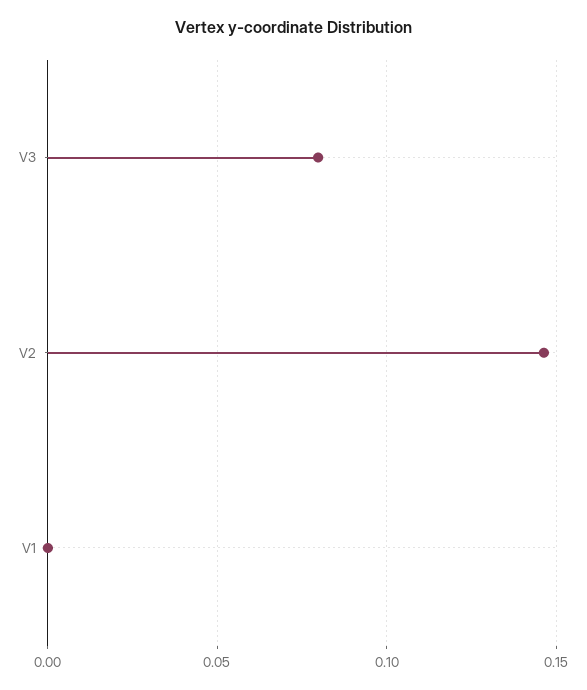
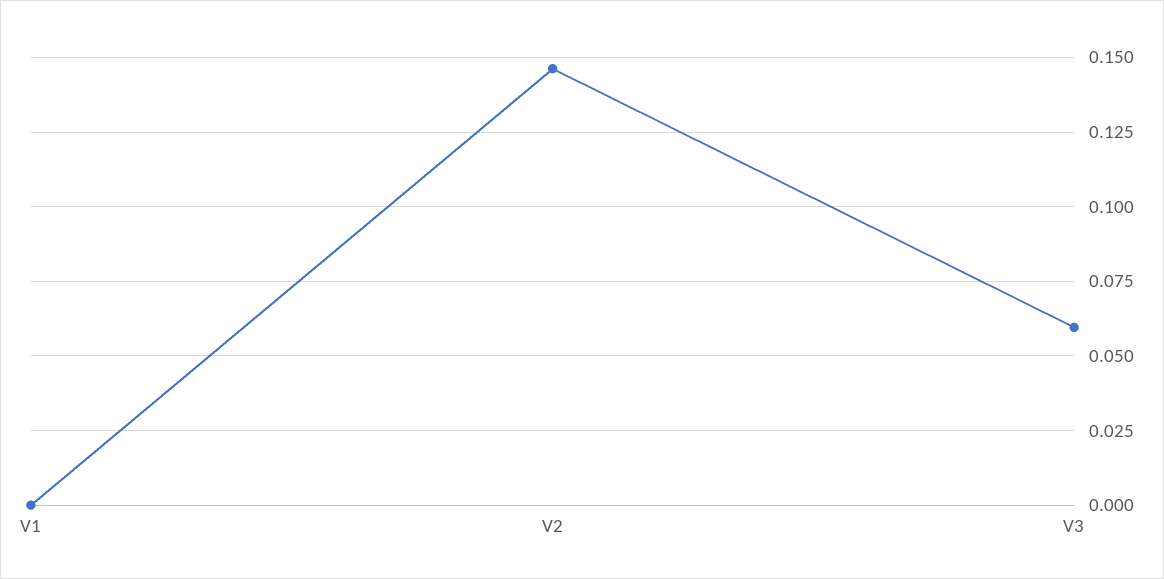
V3: 0.08 -> 0.06

